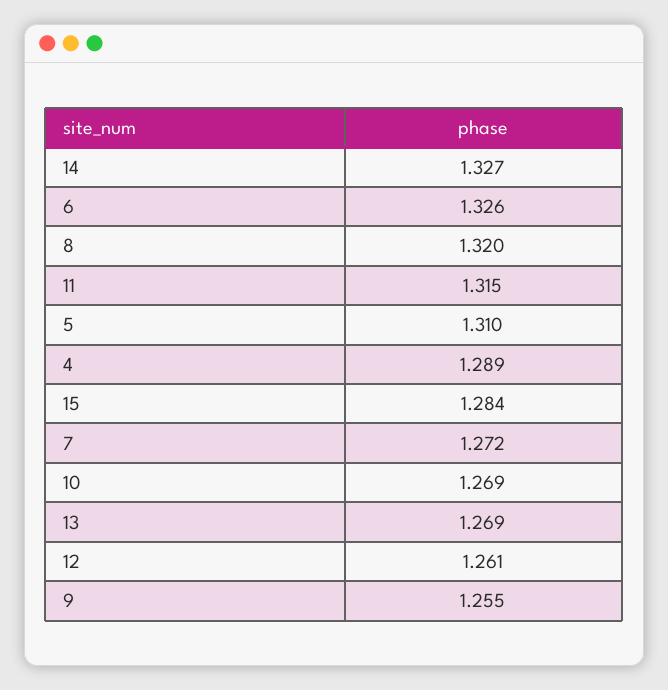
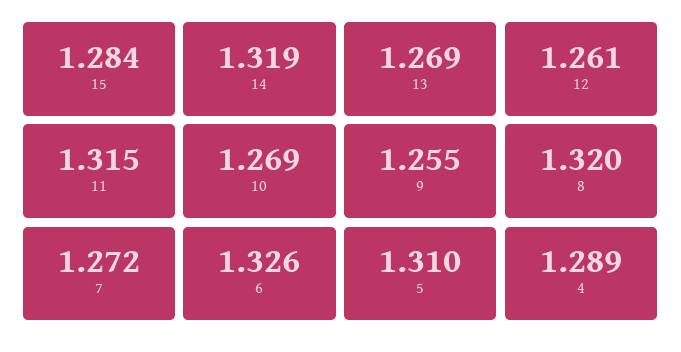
14: 1.327 -> 1.319

